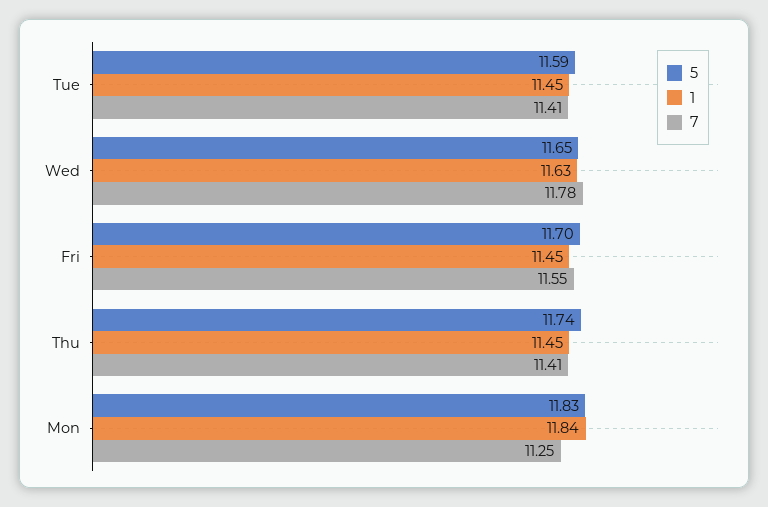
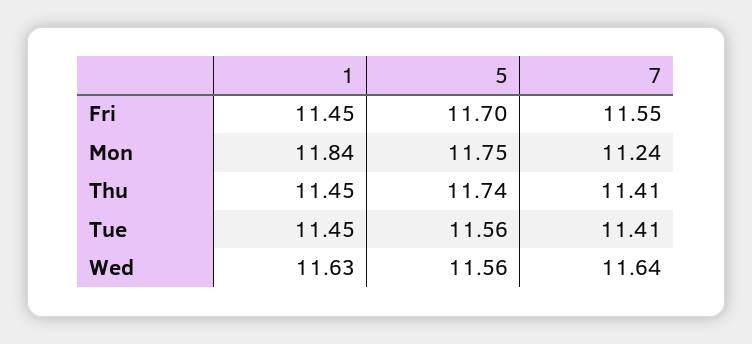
5, Tue: 11.59 -> 11.56
5, Wed: 11.65 -> 11.56
7, Wed: 11.78 -> 11.64
5, Mon: 11.83 -> 11.75
7, Mon: 11.25 -> 11.24

